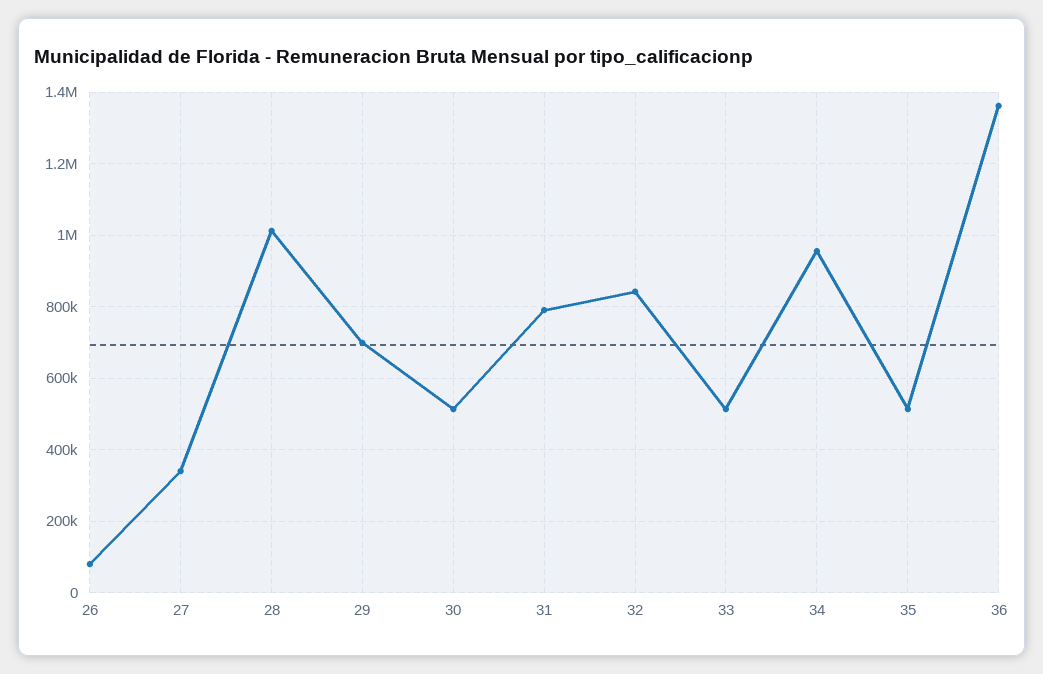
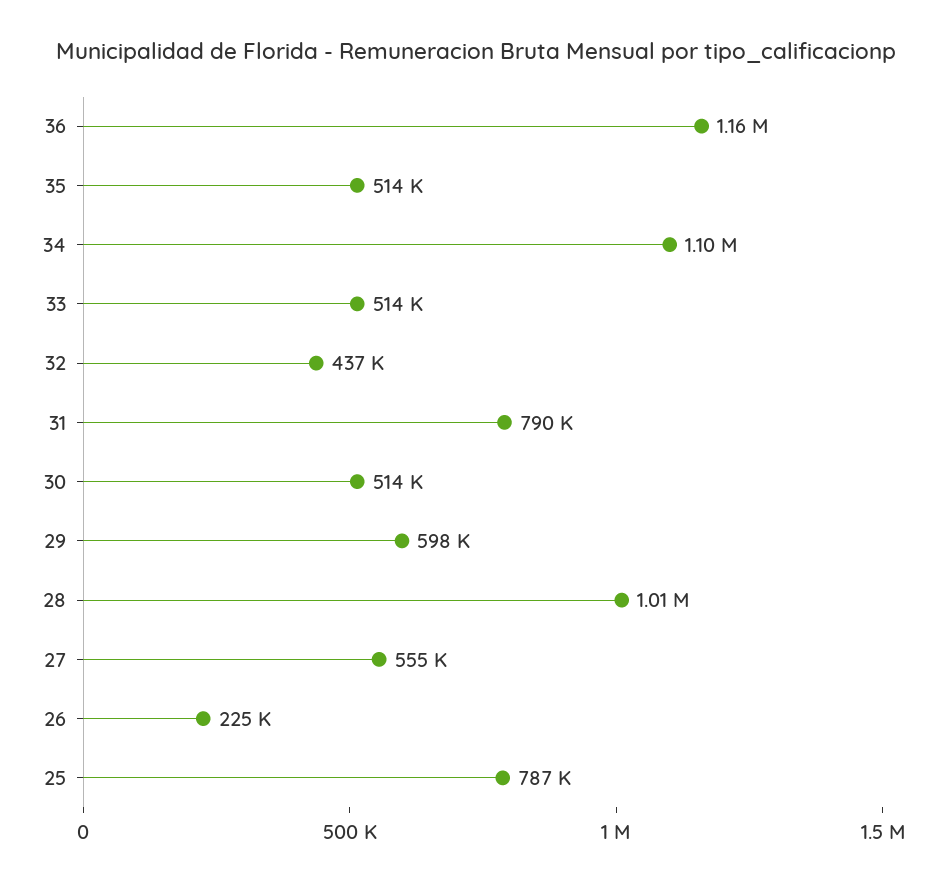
26: 80000 -> 225000
27: 340000 -> 555000
29: 700000 -> 598000
32: 840000 -> 437000
34: 960000 -> 1100000
36: 1360000 -> 1160000
25: none -> 787000

